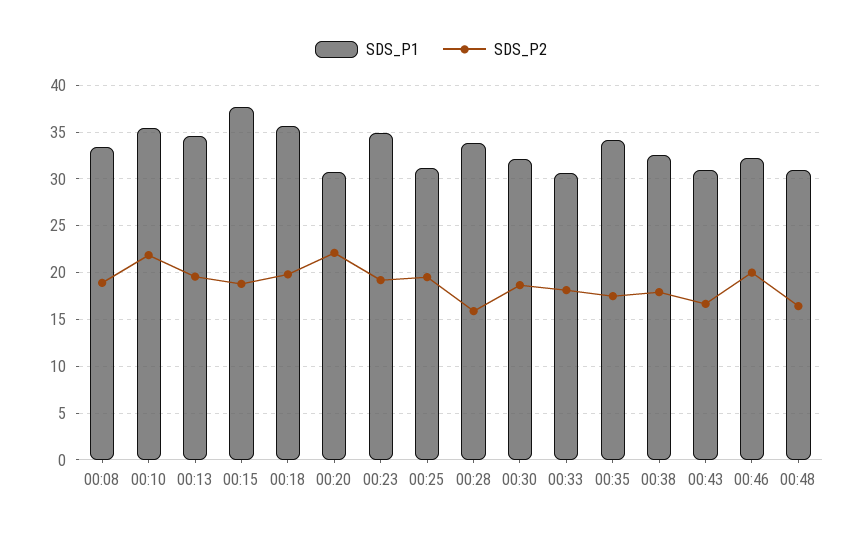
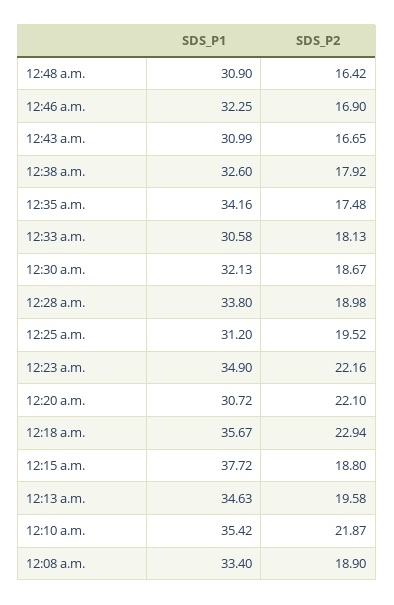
SDS_P2, 00:18: 20 -> 22.94
SDS_P2, 00:23: 19 -> 22.16
SDS_P2, 00:28: 16 -> 18.98
SDS_P2, 00:46: 20 -> 16.9

